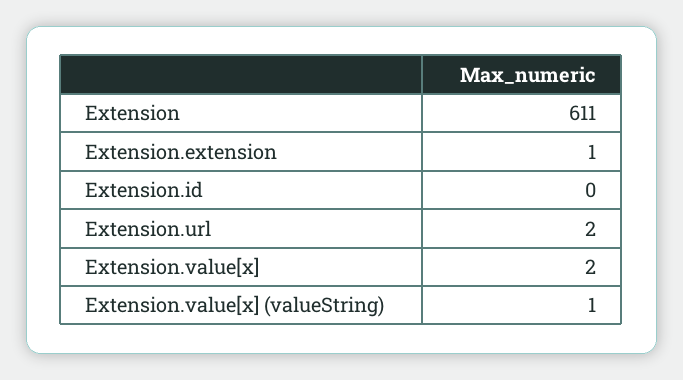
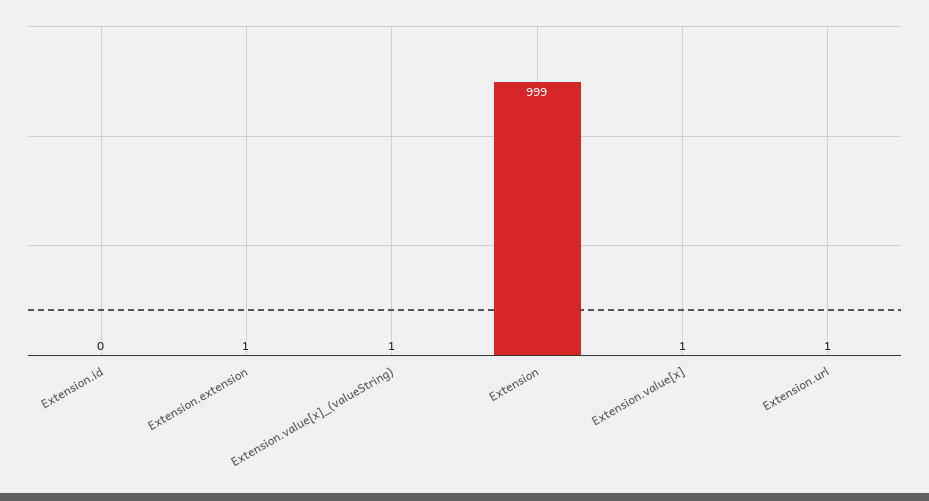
Extension: 611 -> 999
Extension.url: 2 -> 1
Extension.value[x]: 2 -> 1

